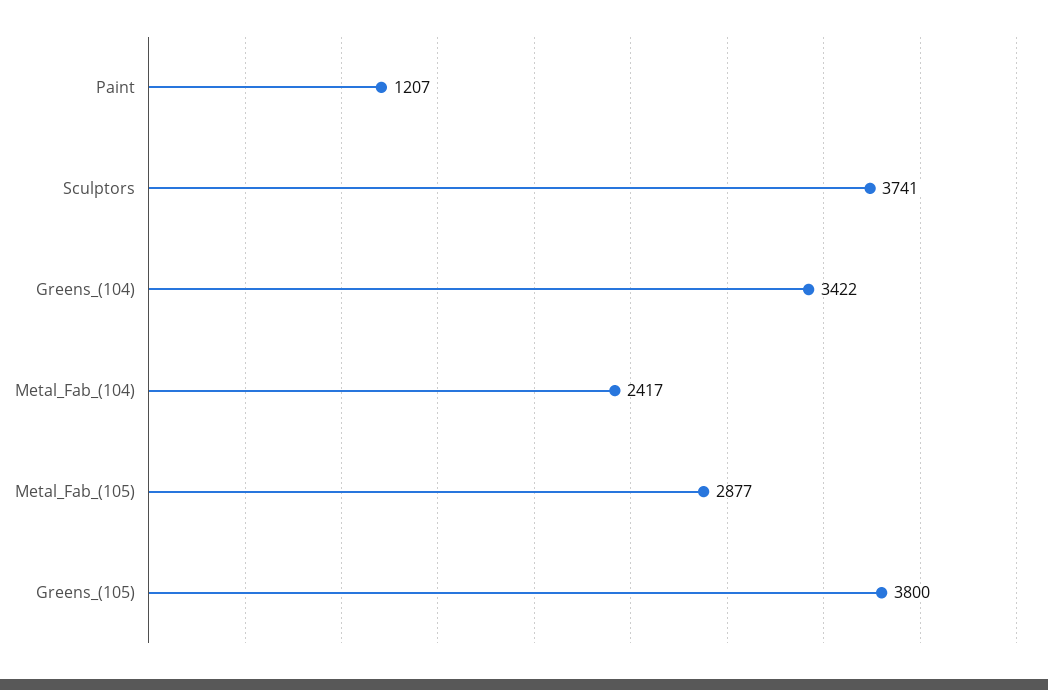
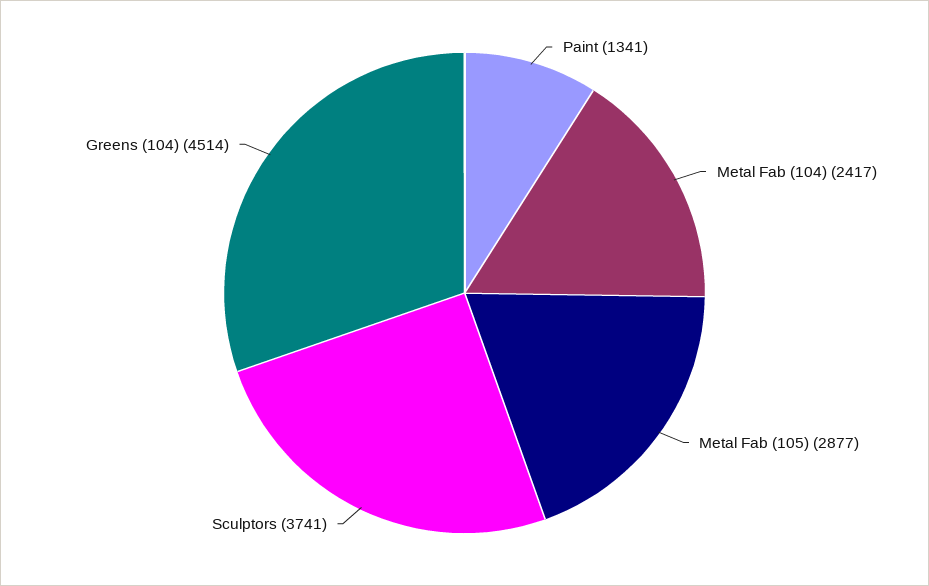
Paint: 1207 -> 1341
Greens_(104): 3422 -> 4514
Greens_(105): 3800 -> none

